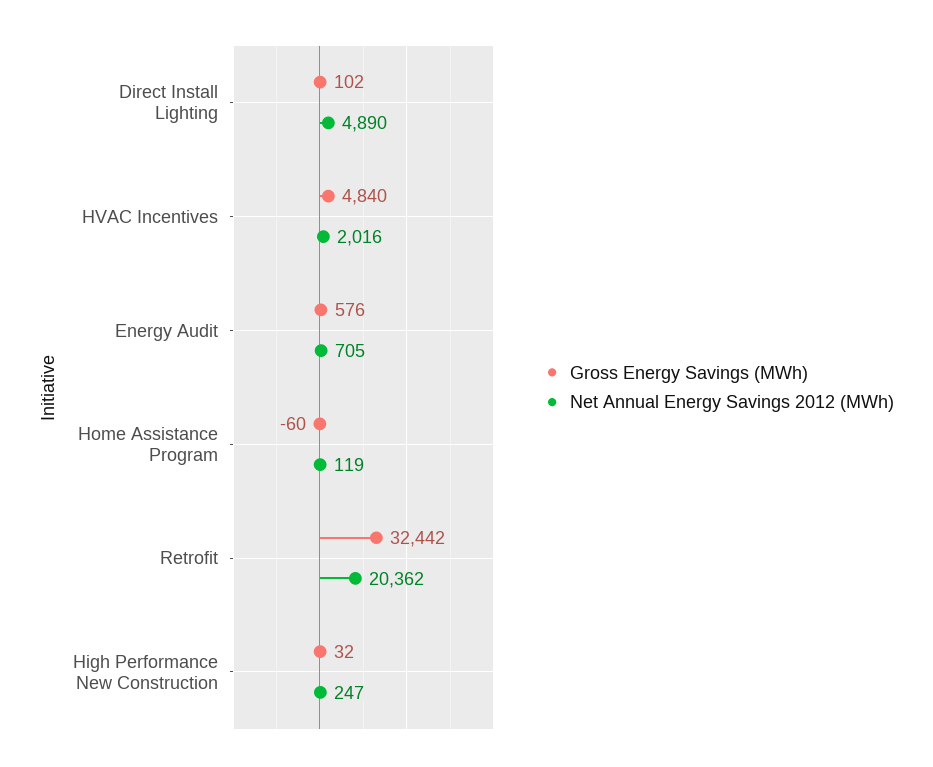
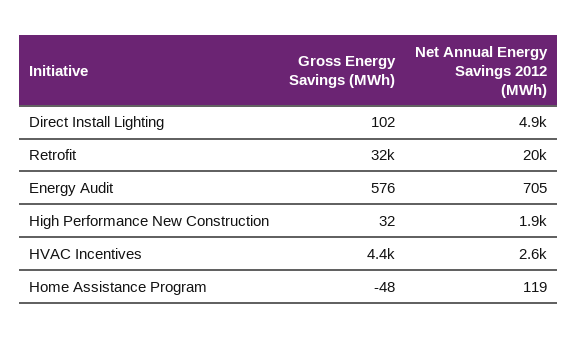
Gross Energy Savings (MWh), HVAC Incentives: 4840 -> 4400
Net Annual Energy Savings 2012 (MWh), HVAC Incentives: 2016 -> 2600
Gross Energy Savings (MWh), Home Assistance Program: -60 -> -48
Net Annual Energy Savings 2012 (MWh), High Performance New Construction: 247 -> 1900

